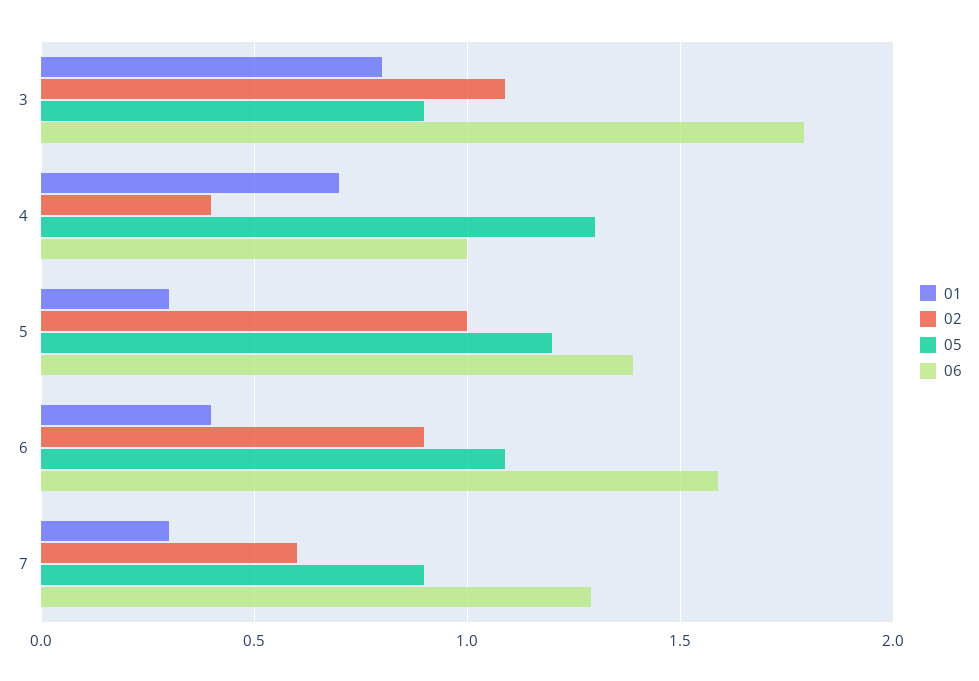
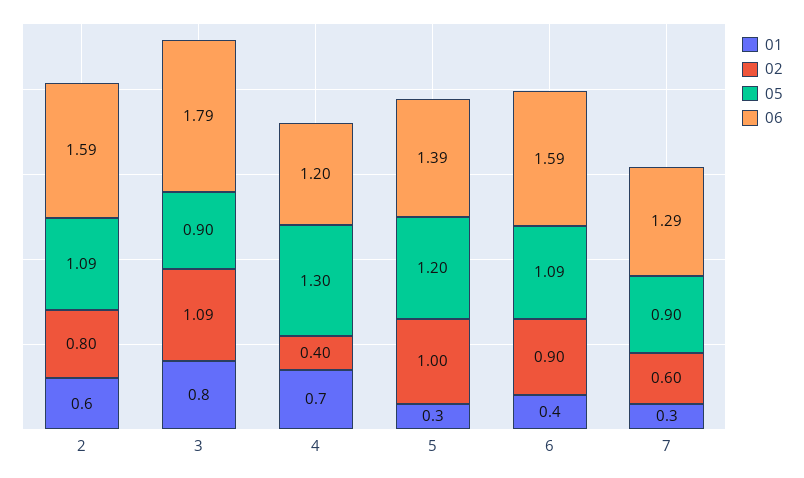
06, 4: 1 -> 1.2
01, 2: none -> 0.6
02, 2: none -> 0.8
05, 2: none -> 1.09
06, 2: none -> 1.59

